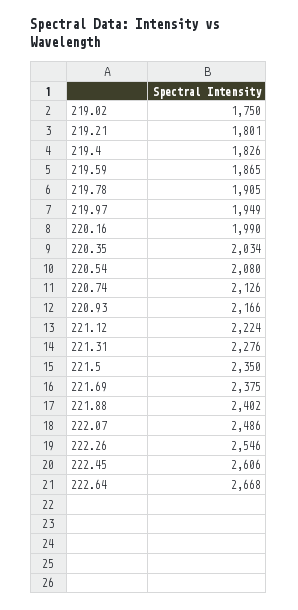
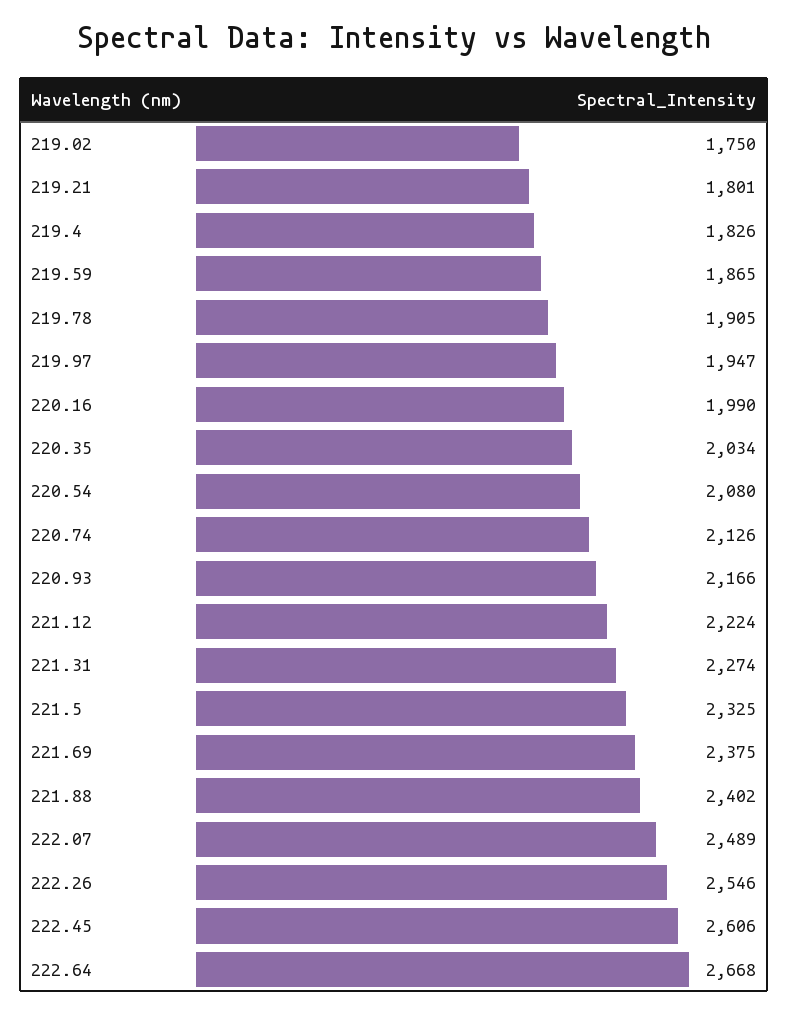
219.97: 1949 -> 1947
221.31: 2276 -> 2274
221.5: 2350 -> 2325
222.07: 2486 -> 2489

